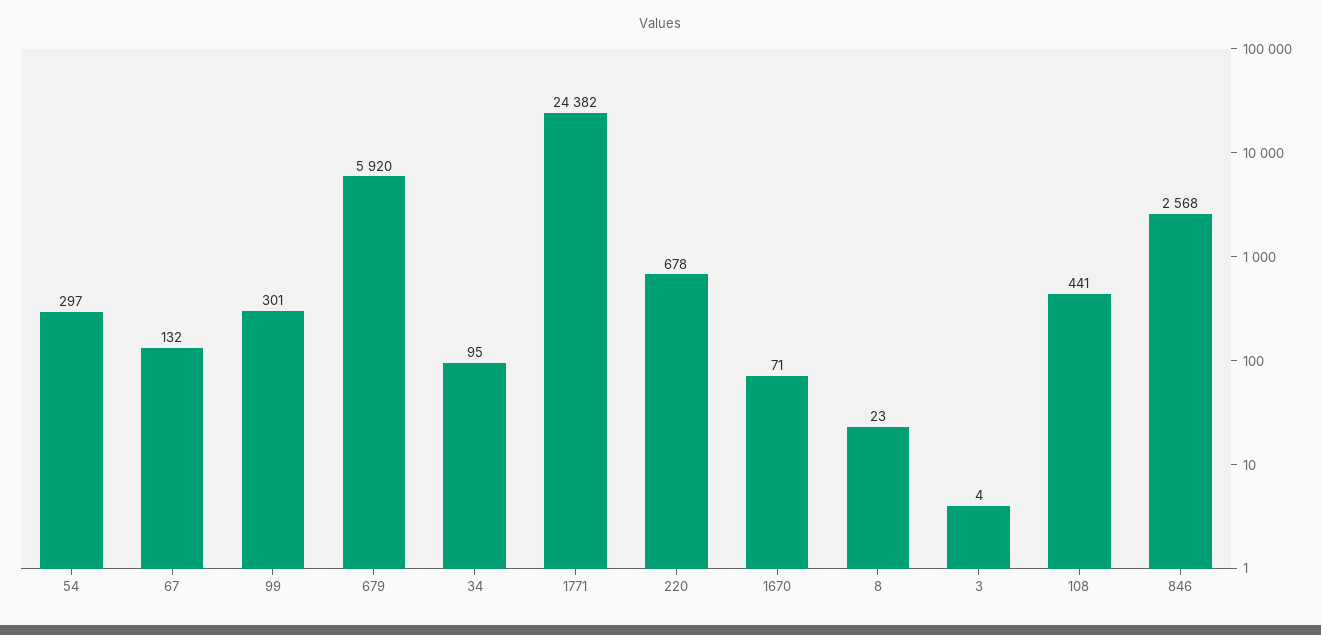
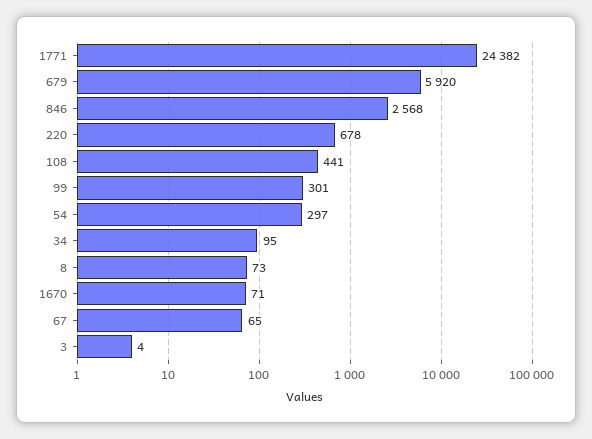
67: 132 -> 65
8: 23 -> 73

